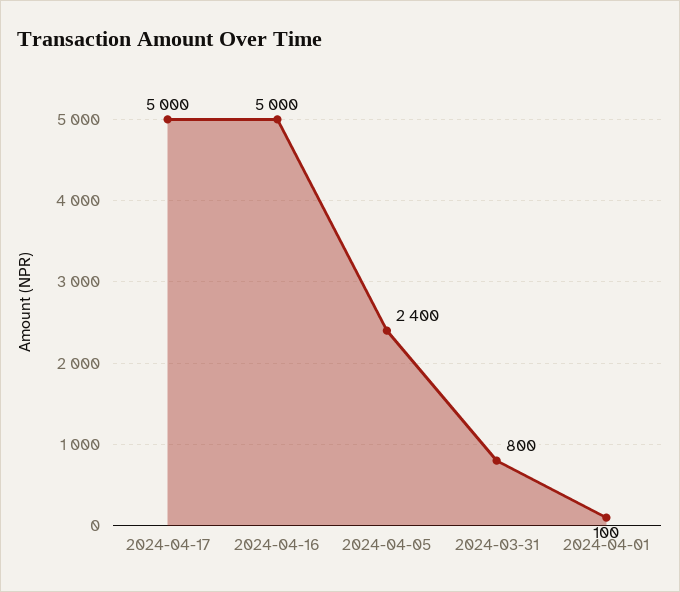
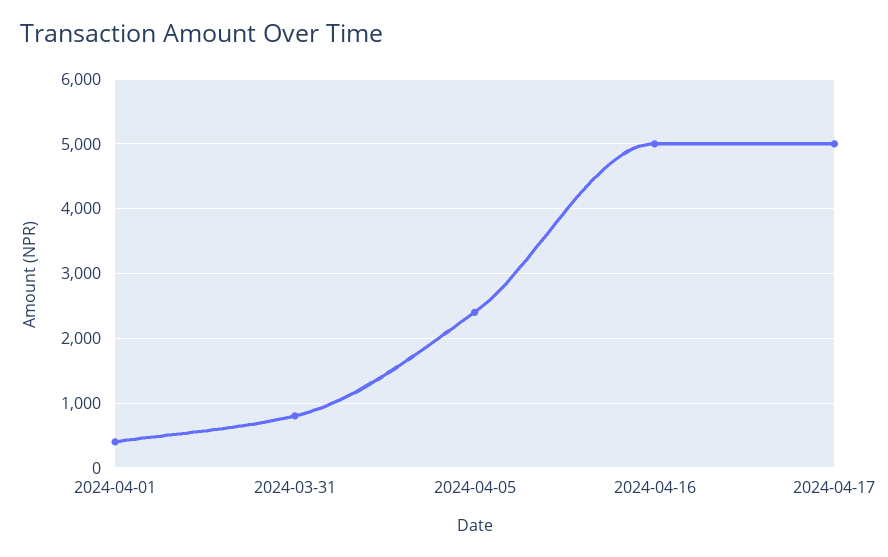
2024-04-01: 100 -> 400

